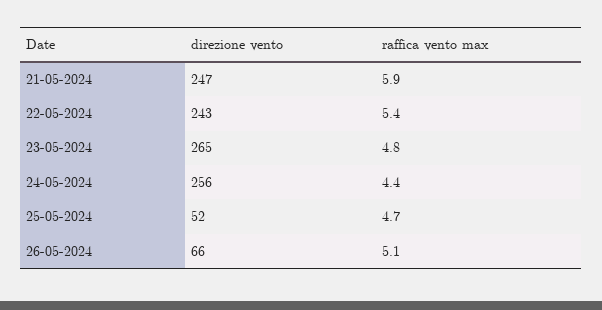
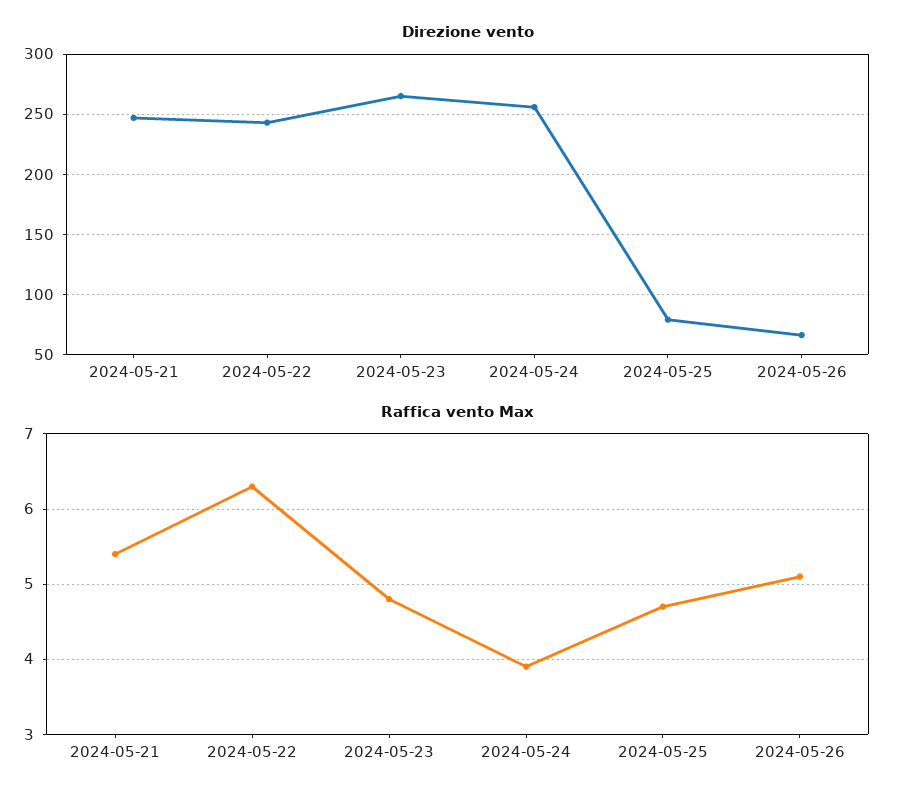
raffica vento max, 21-05-2024: 5.9 -> 5.4
raffica vento max, 22-05-2024: 5.4 -> 6.3
raffica vento max, 24-05-2024: 4.4 -> 3.9
direzione vento, 25-05-2024: 52 -> 80

